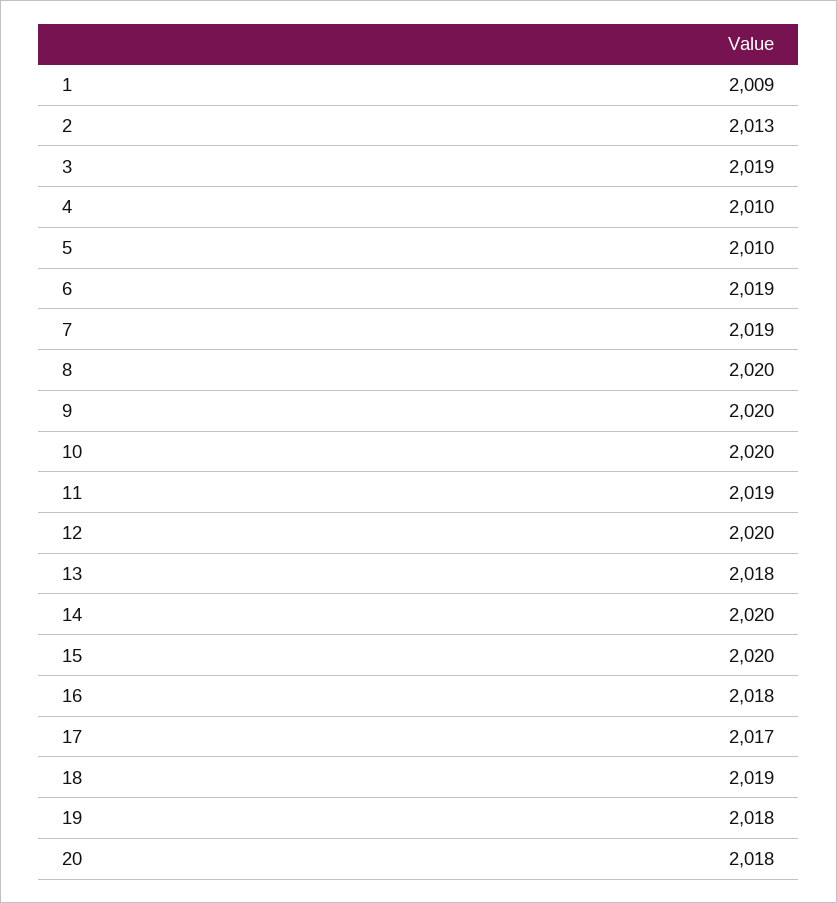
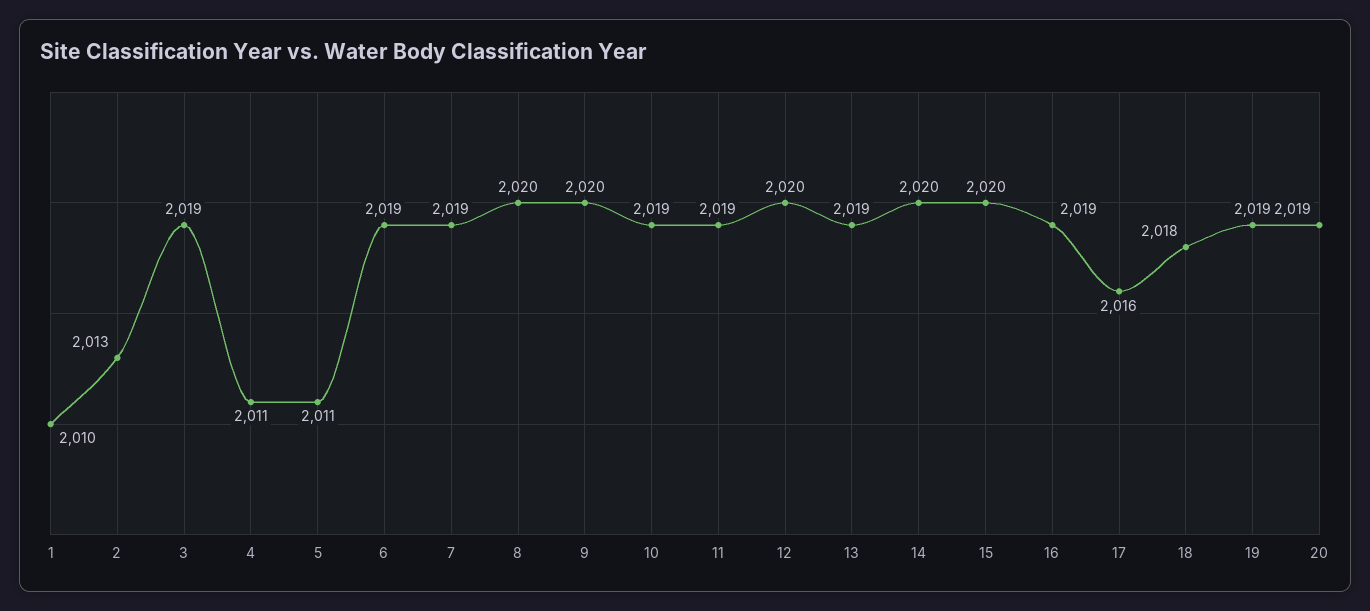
1: 2009 -> 2010
4: 2010 -> 2011
5: 2010 -> 2011
10: 2020 -> 2019
13: 2018 -> 2019
16: 2018 -> 2019
17: 2017 -> 2016
18: 2019 -> 2018
19: 2018 -> 2019
20: 2018 -> 2019

